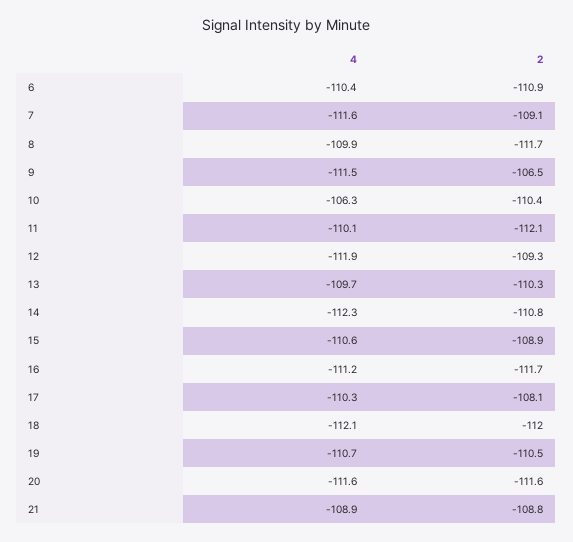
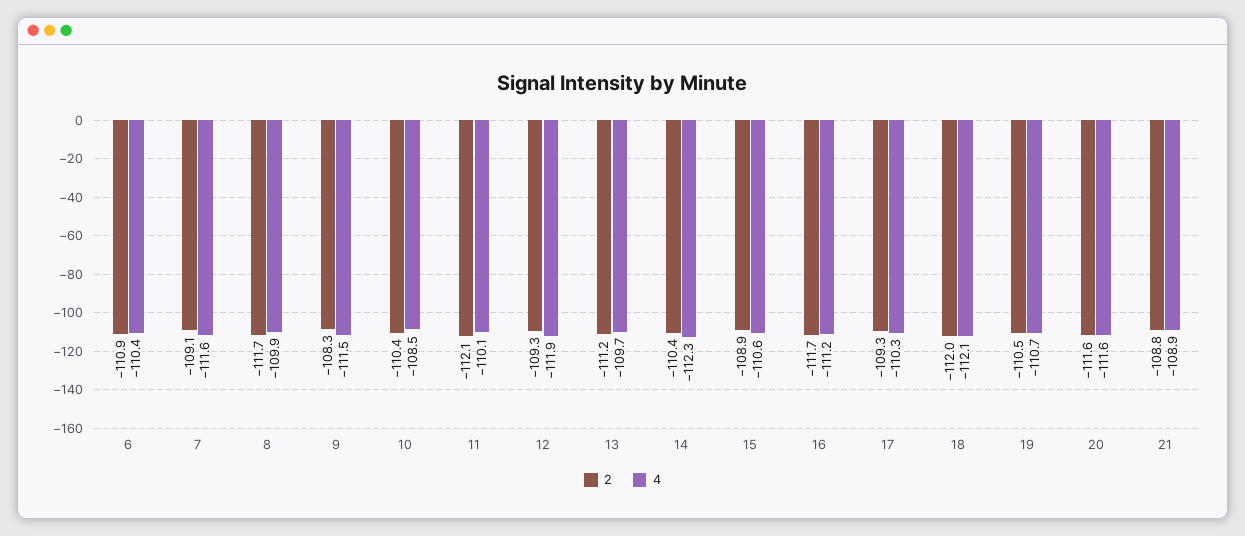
2, 9: -106.5 -> -108.3
4, 10: -106.3 -> -108.5
2, 13: -110.3 -> -111.2
2, 14: -110.8 -> -110.4
2, 17: -108.1 -> -109.3

